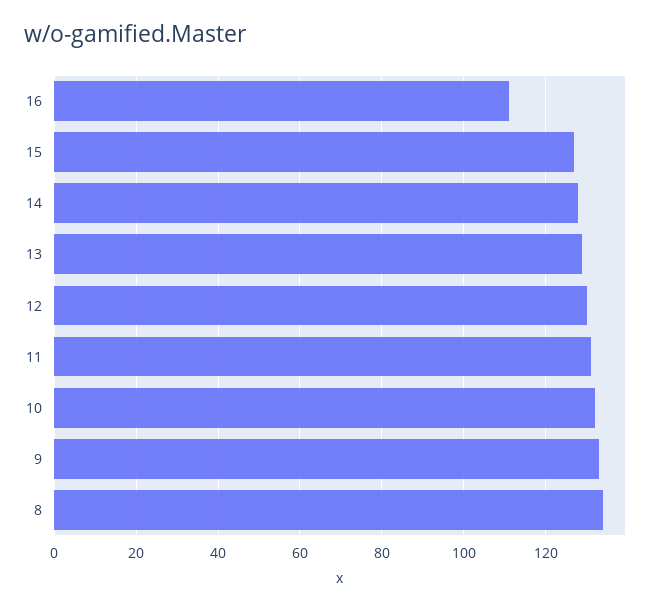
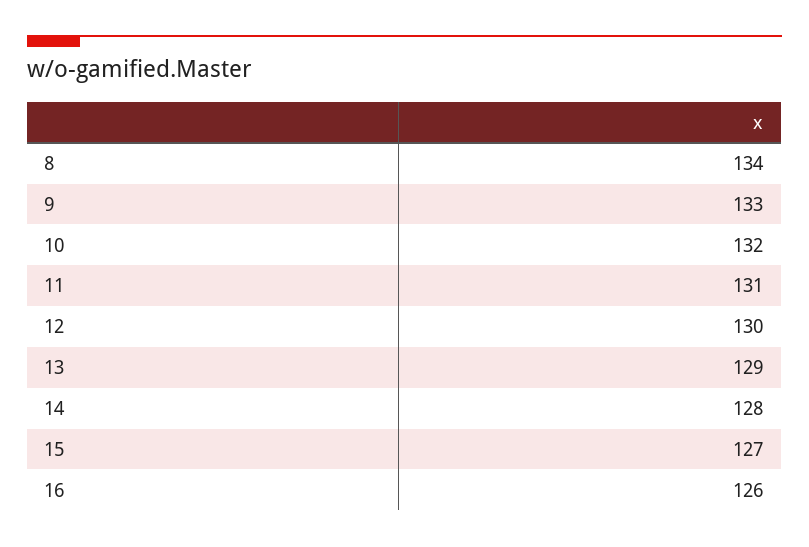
16: 110 -> 126

